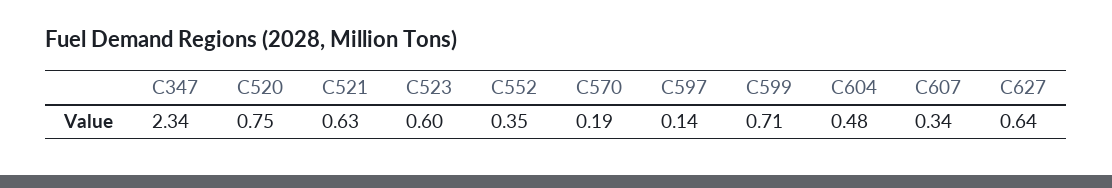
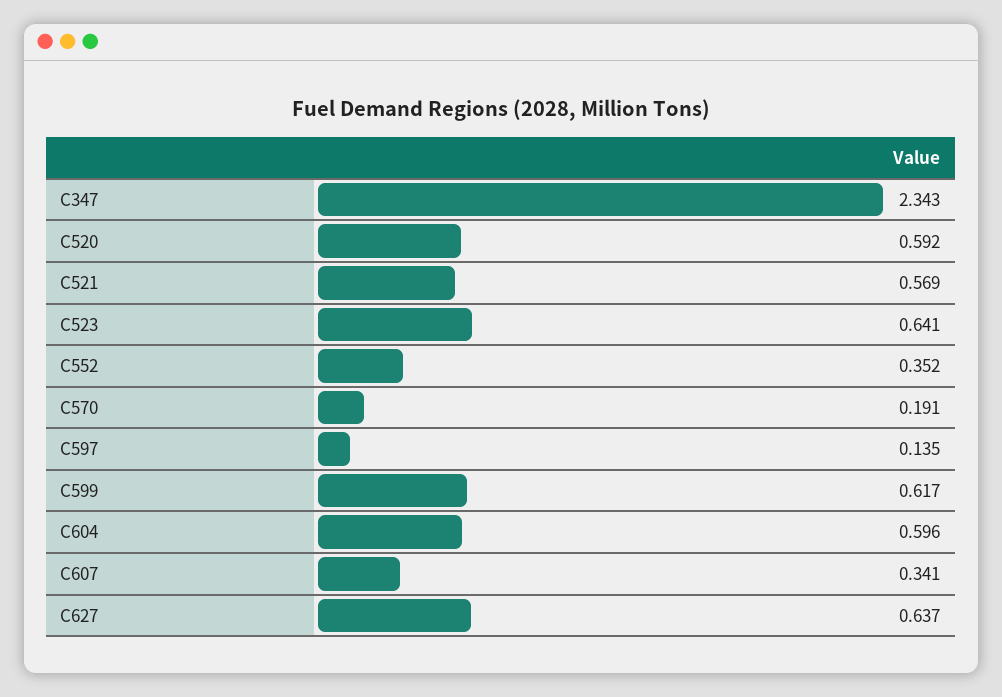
C520: 0.75 -> 0.592
C521: 0.63 -> 0.569
C523: 0.6 -> 0.641
C599: 0.71 -> 0.617
C604: 0.48 -> 0.596

